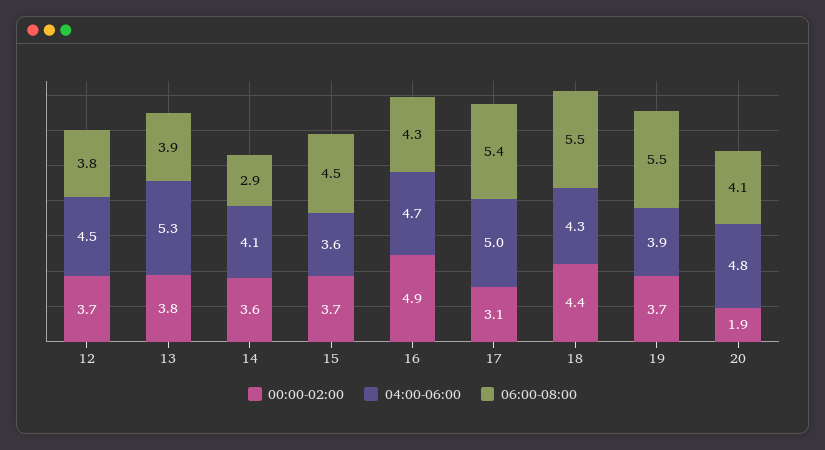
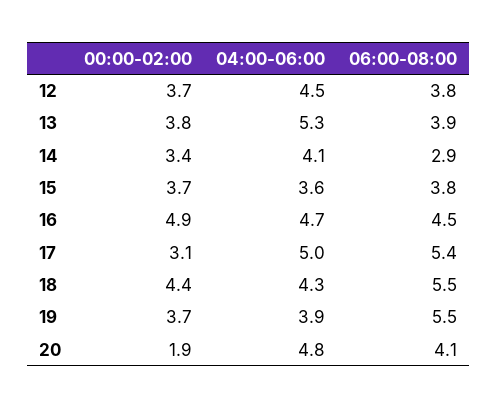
00:00-02:00, 14: 3.6 -> 3.4
06:00-08:00, 15: 4.5 -> 3.8
06:00-08:00, 16: 4.3 -> 4.5

